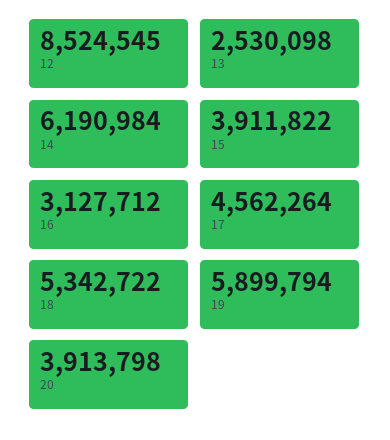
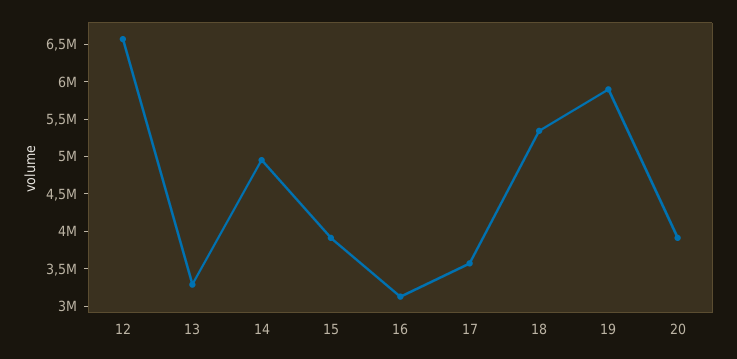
12: 8524545 -> 6500000
13: 2530098 -> 3250000
14: 6190984 -> 5000000
17: 4562264 -> 3500000

